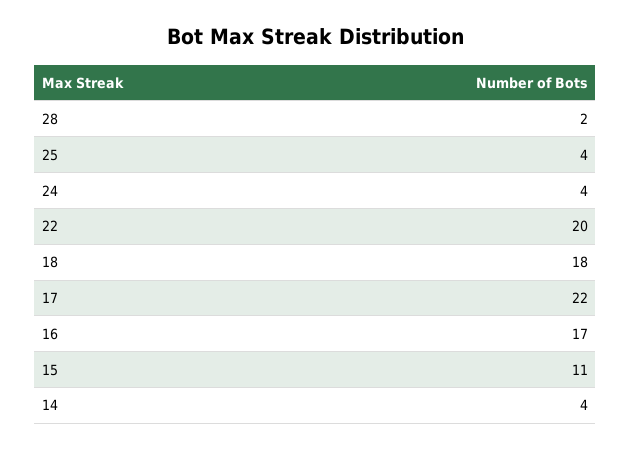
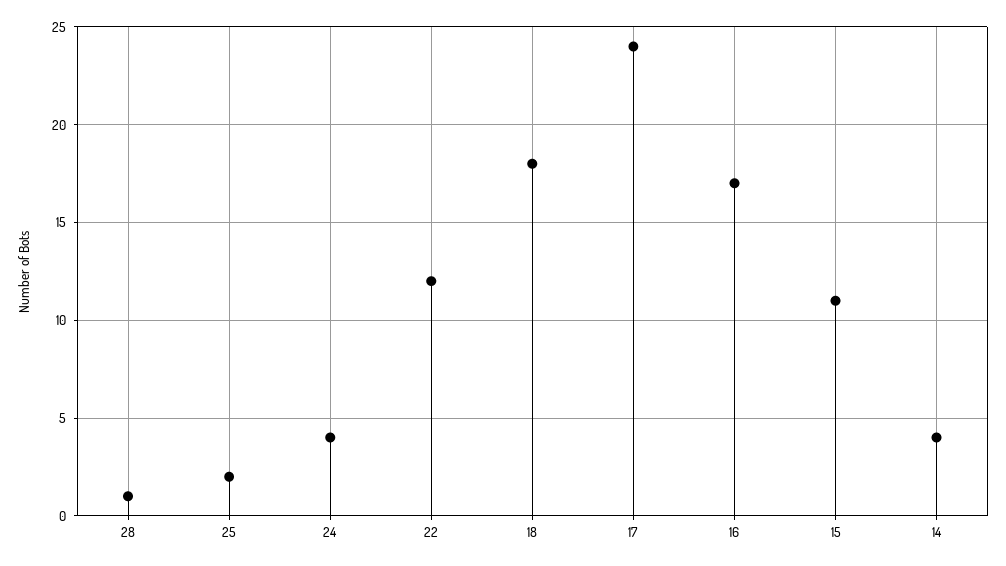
28: 2 -> 1
25: 4 -> 2
22: 20 -> 12
17: 22 -> 24

